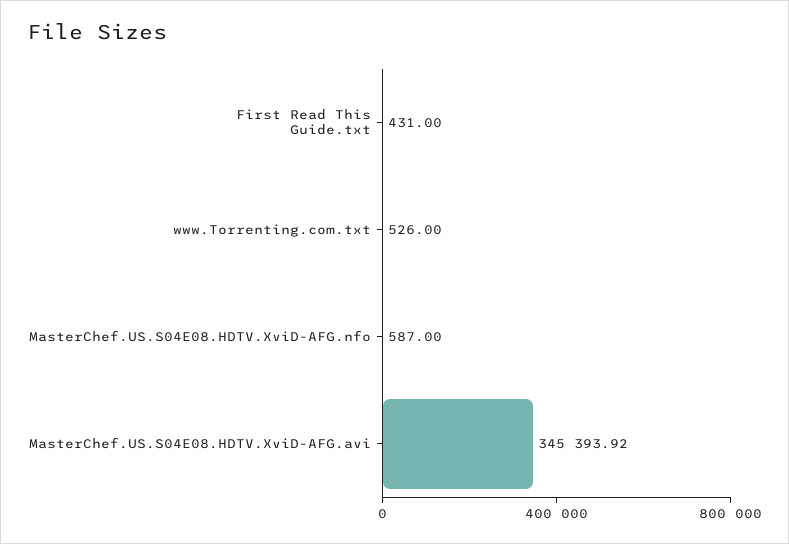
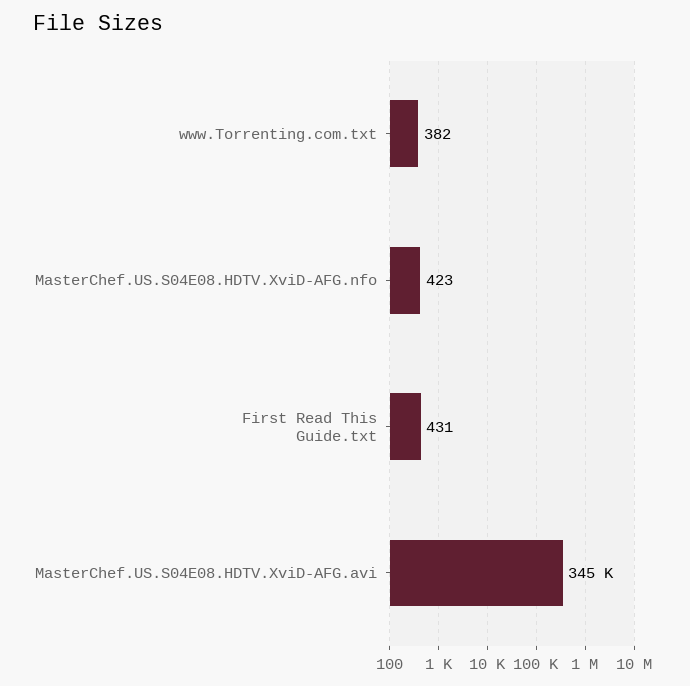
www.Torrenting.com.txt: 526 -> 382
MasterChef.US.S04E08.HDTV.XviD-AFG.nfo: 587 -> 423

